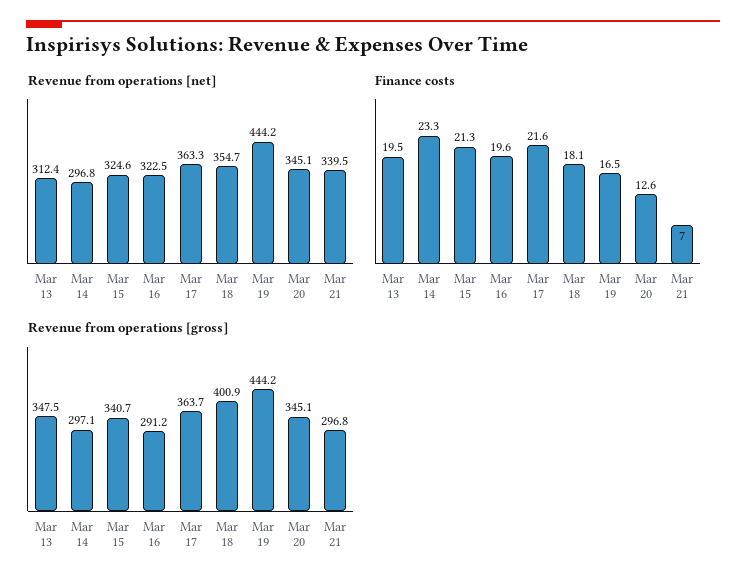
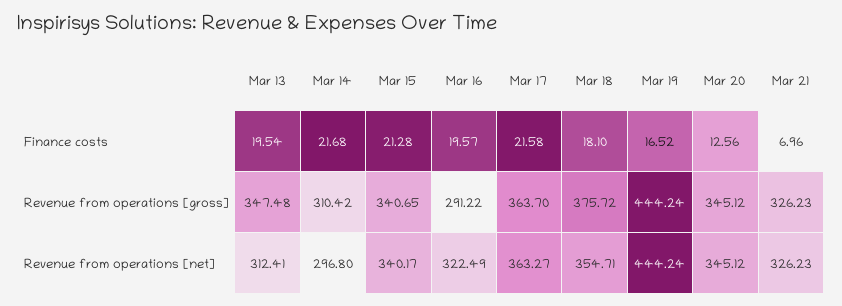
Revenue from operations [net], Mar 15: 324.6 -> 340.17
Revenue from operations [net], Mar 21: 339.5 -> 326.23
Finance costs, Mar 14: 23.3 -> 21.68
Revenue from operations [gross], Mar 14: 297.1 -> 310.42
Revenue from operations [gross], Mar 18: 400.9 -> 375.72
Revenue from operations [gross], Mar 21: 296.8 -> 326.23

